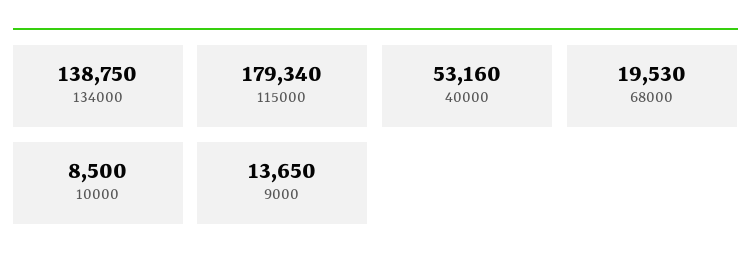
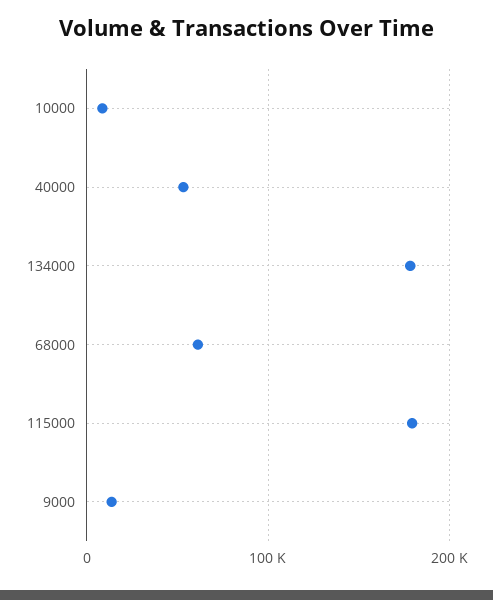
134000: 138750 -> 180000
68000: 19530 -> 60000

